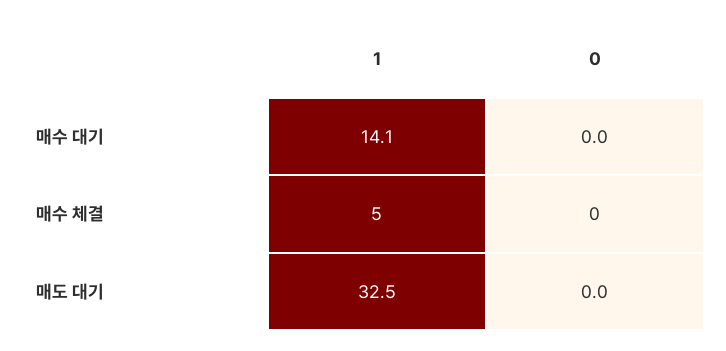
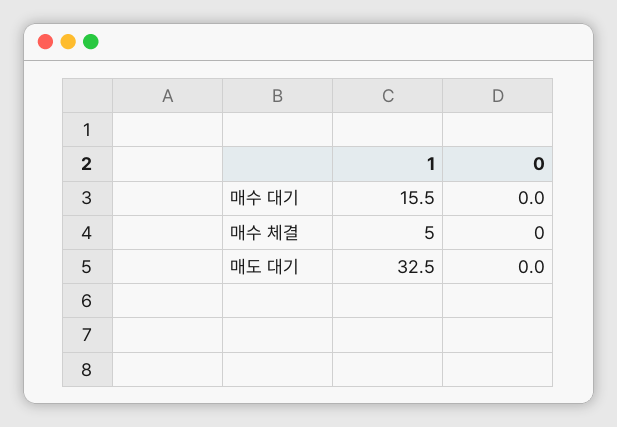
1, 매수 대기: 14.1 -> 15.5

